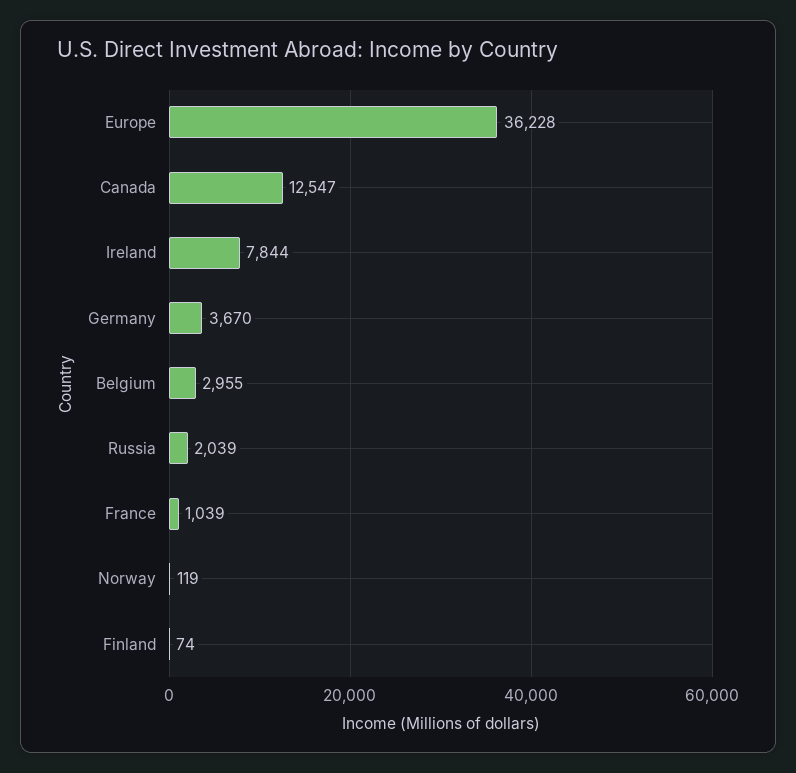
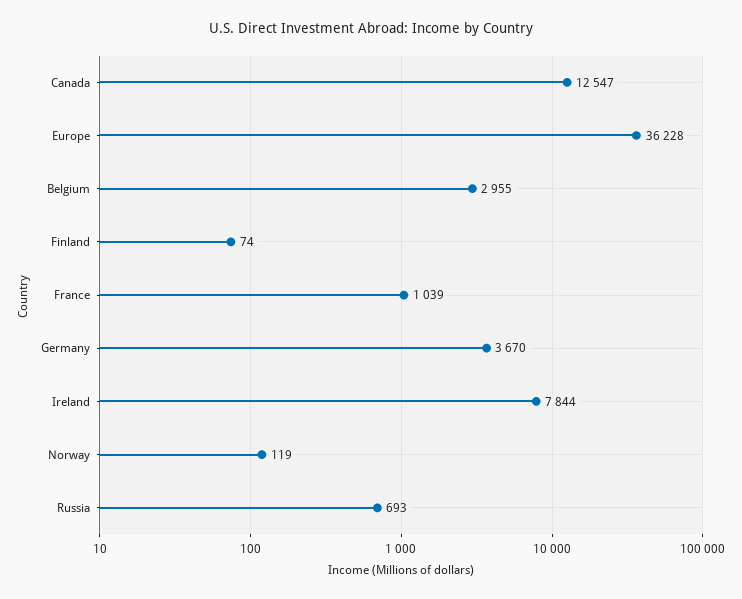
Russia: 2039 -> 693

